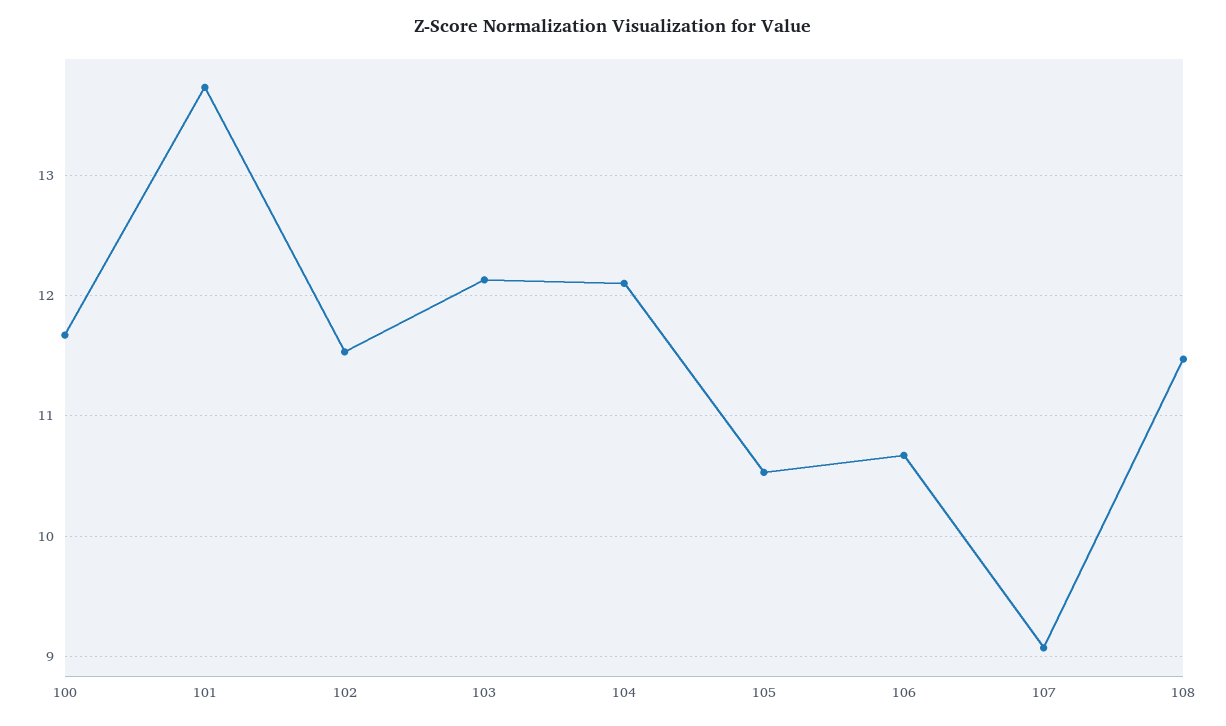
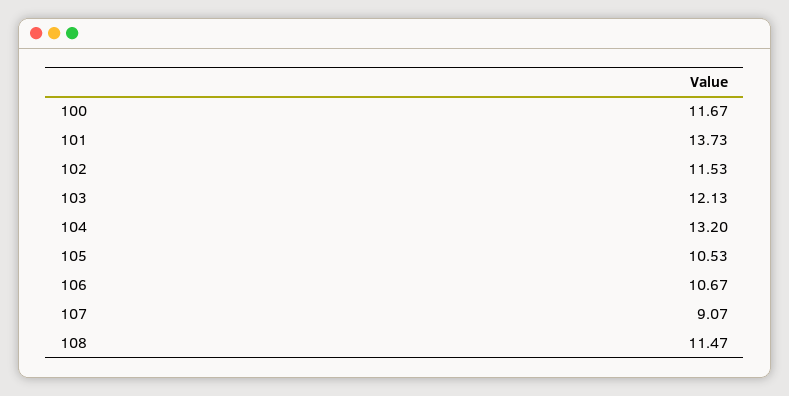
104: 12.1 -> 13.2

